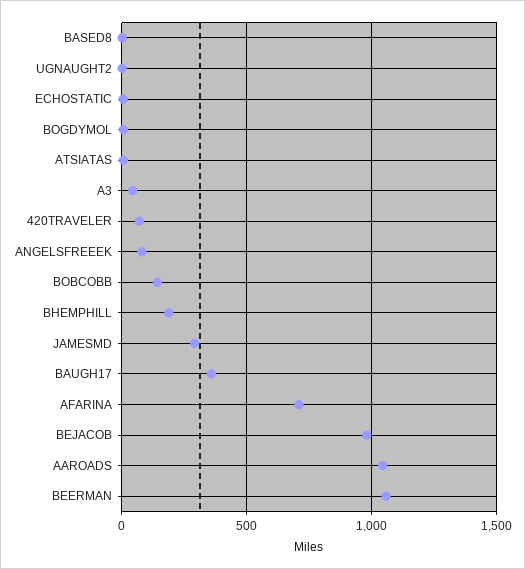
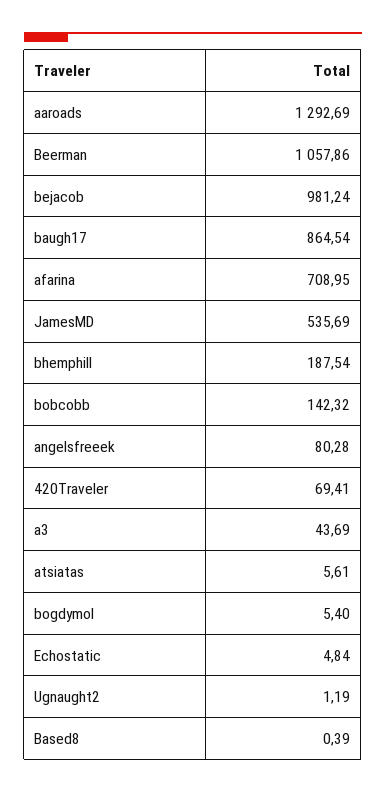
JAMESMD: 300 -> 535.69
BAUGH17: 350 -> 864.54
AAROADS: 1050 -> 1292.69

